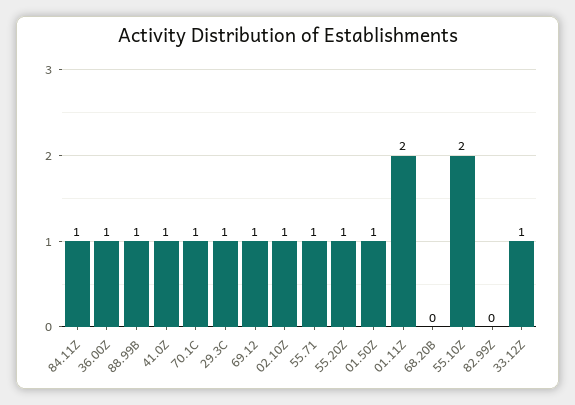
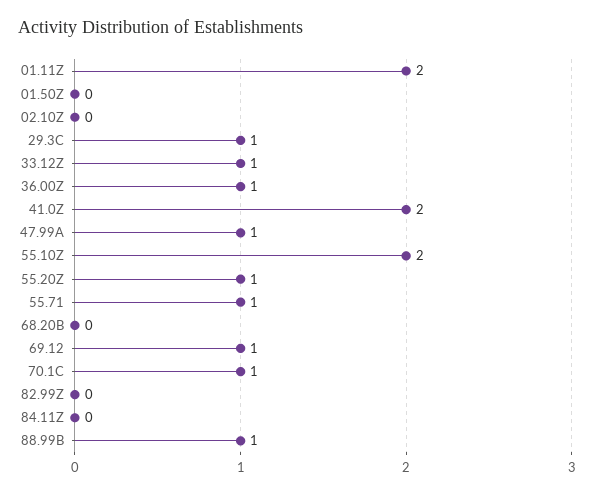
84.11Z: 1 -> 0
41.0Z: 1 -> 2
02.10Z: 1 -> 0
01.50Z: 1 -> 0
47.99A: none -> 1

